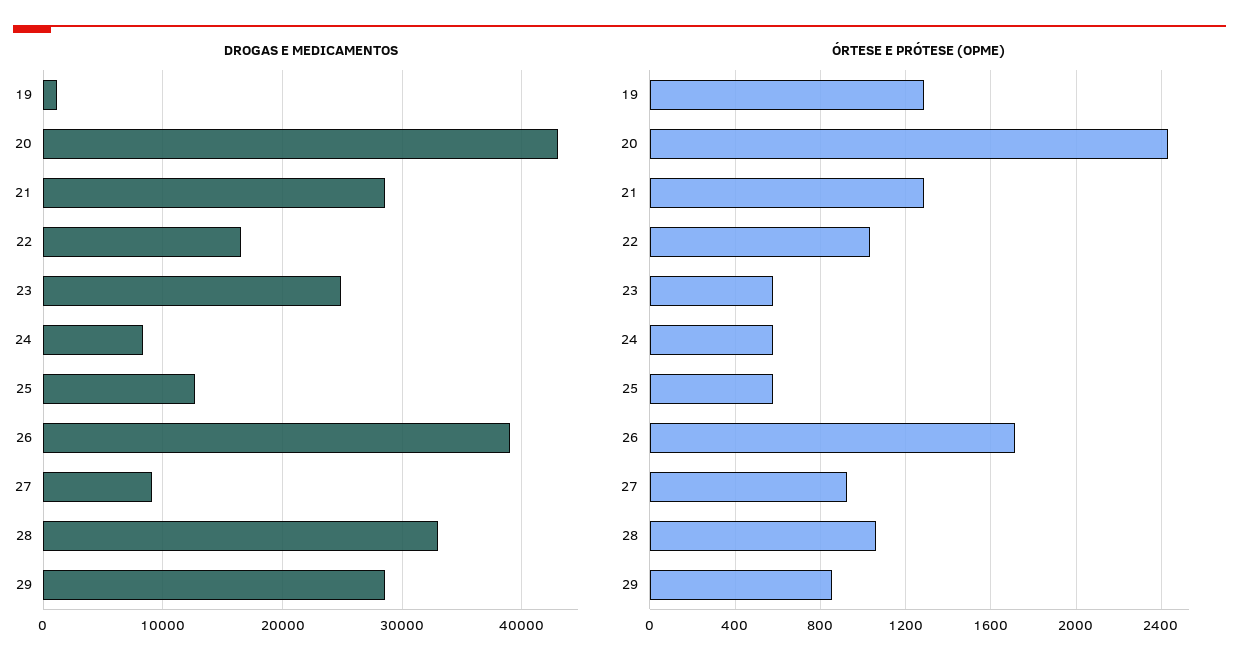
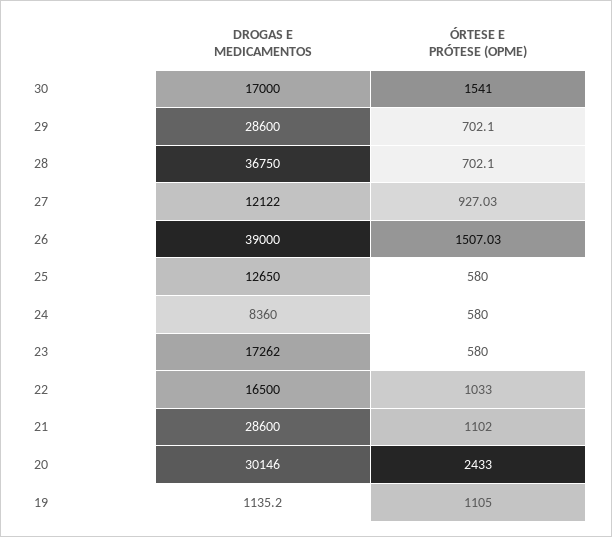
DROGAS E MEDICAMENTOS, 20: 43000 -> 30146
DROGAS E MEDICAMENTOS, 23: 25000 -> 17262
DROGAS E MEDICAMENTOS, 27: 9000 -> 12122
DROGAS E MEDICAMENTOS, 28: 33000 -> 36750
ÓRTESE E PRÓTESE (OPME), 19: 1300 -> 1105
ÓRTESE E PRÓTESE (OPME), 21: 1300 -> 1102
ÓRTESE E PRÓTESE (OPME), 26: 1700 -> 1507.03
ÓRTESE E PRÓTESE (OPME), 28: 1050 -> 702.1
ÓRTESE E PRÓTESE (OPME), 29: 850 -> 702.1
DROGAS E MEDICAMENTOS, 30: none -> 17000
ÓRTESE E PRÓTESE (OPME), 30: none -> 1541

